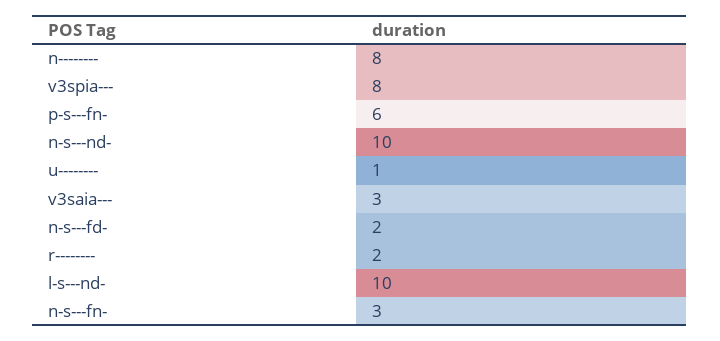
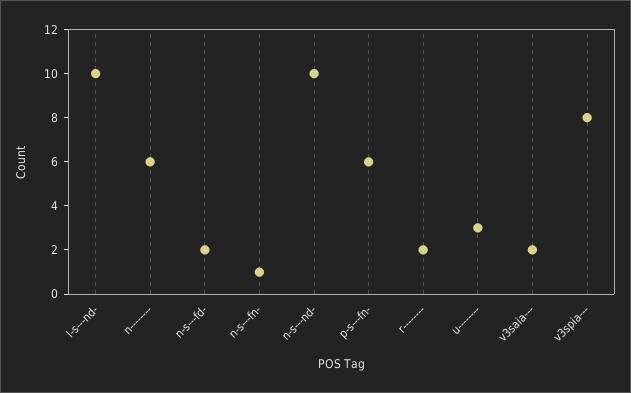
n--------: 8 -> 6
u--------: 1 -> 3
v3saia---: 3 -> 2
n-s---fn-: 3 -> 1

